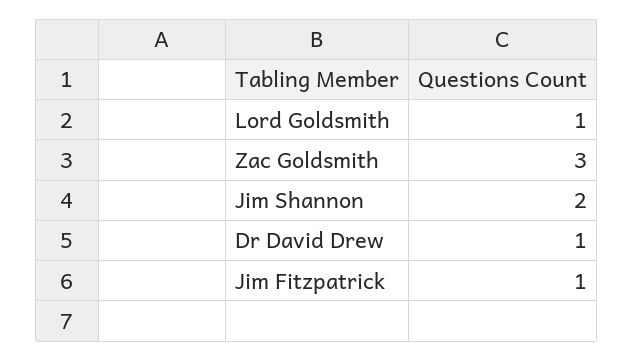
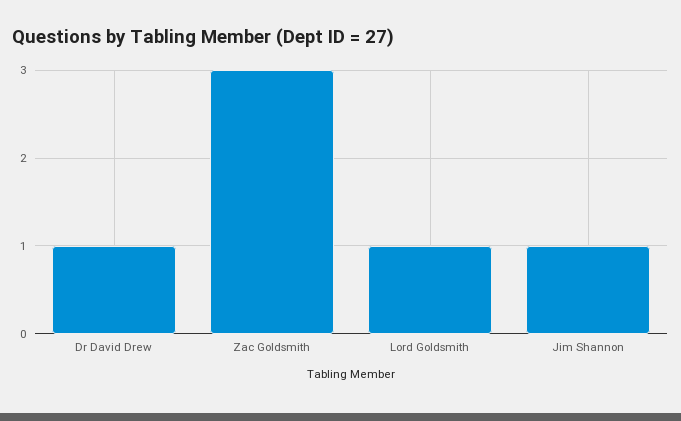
Jim Shannon: 2 -> 1
Jim Fitzpatrick: 1 -> none

